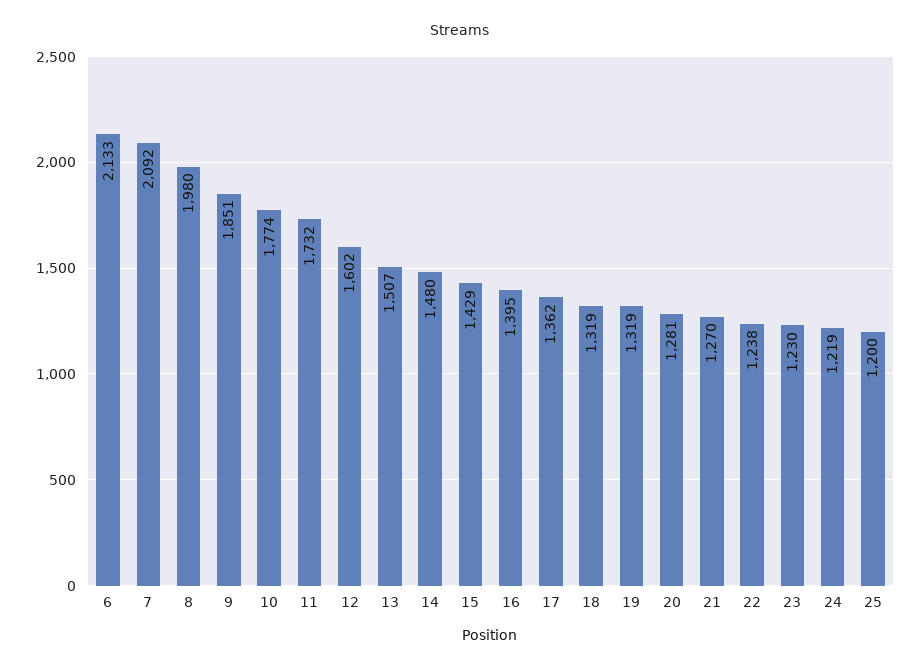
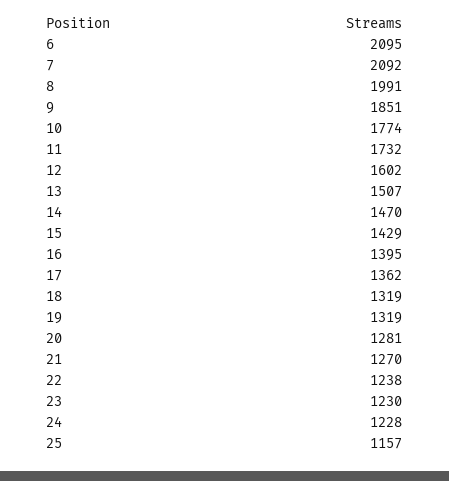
6: 2133 -> 2095
8: 1980 -> 1991
14: 1480 -> 1470
24: 1219 -> 1228
25: 1200 -> 1157

